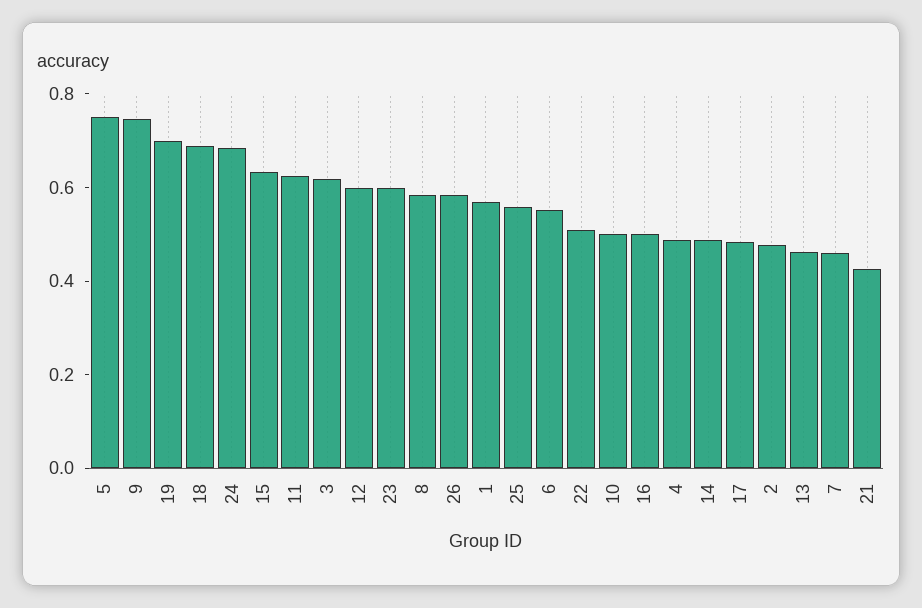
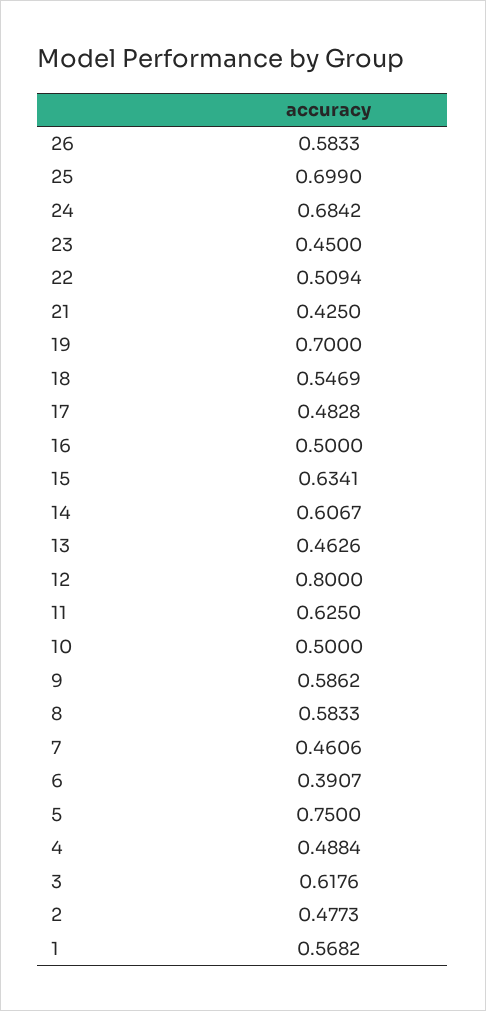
9: 0.75 -> 0.5862
18: 0.7 -> 0.5469
12: 0.6 -> 0.8
23: 0.6 -> 0.45
25: 0.55 -> 0.699
6: 0.55 -> 0.3907
14: 0.5 -> 0.6067

